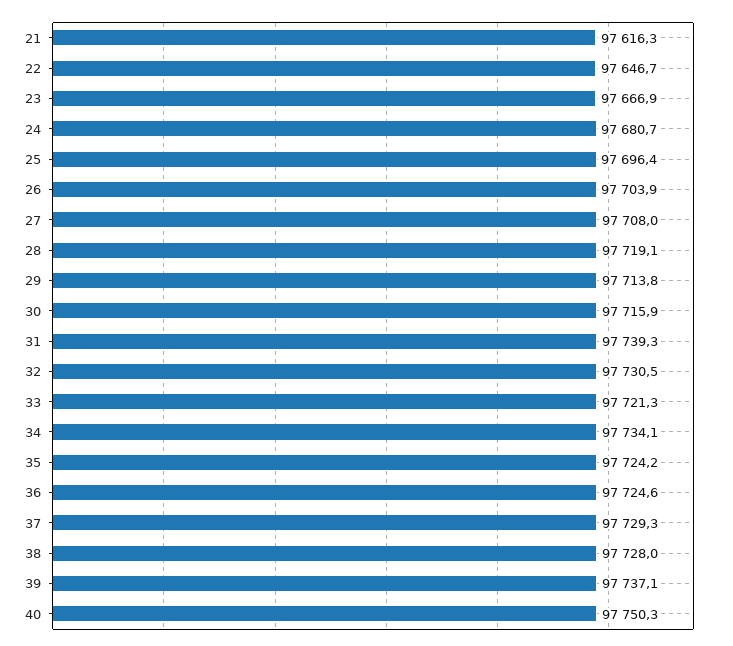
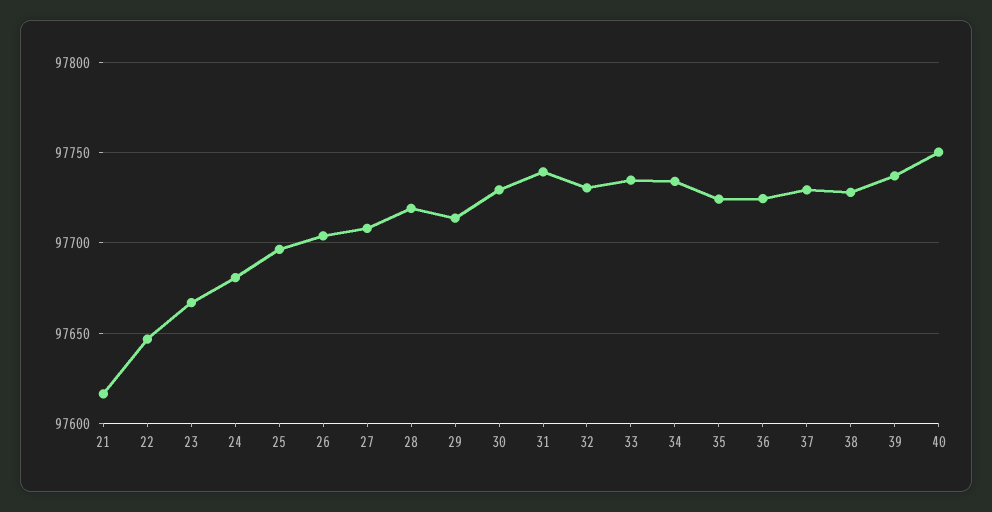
30: 97715.9 -> 97730
33: 97721.3 -> 97735

